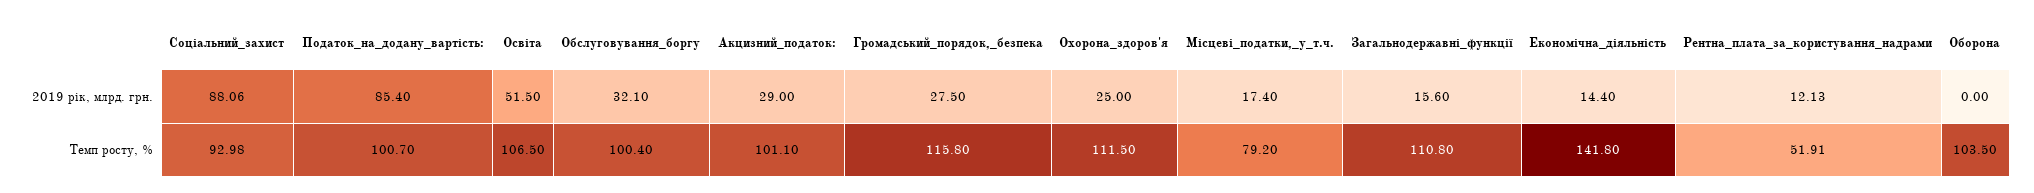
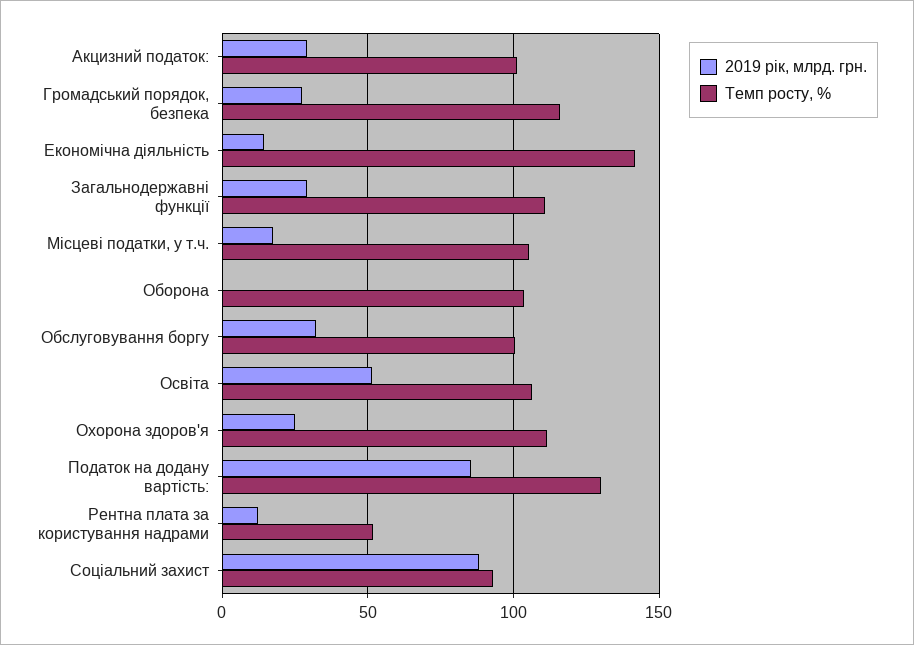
2019 рік, млрд. грн., Загальнодержавні_функції: 15.6 -> 30
Темп росту, %, Податок_на_додану_вартість:: 100.7 -> 130
Темп росту, %, Місцеві_податки,_у_т.ч.: 79.2 -> 105

